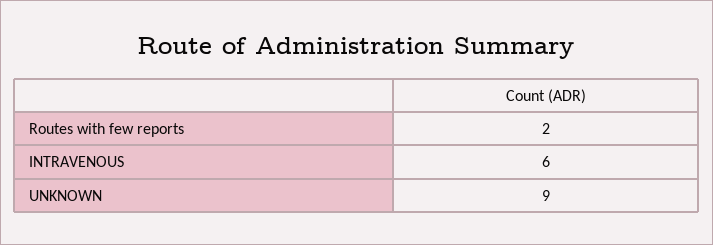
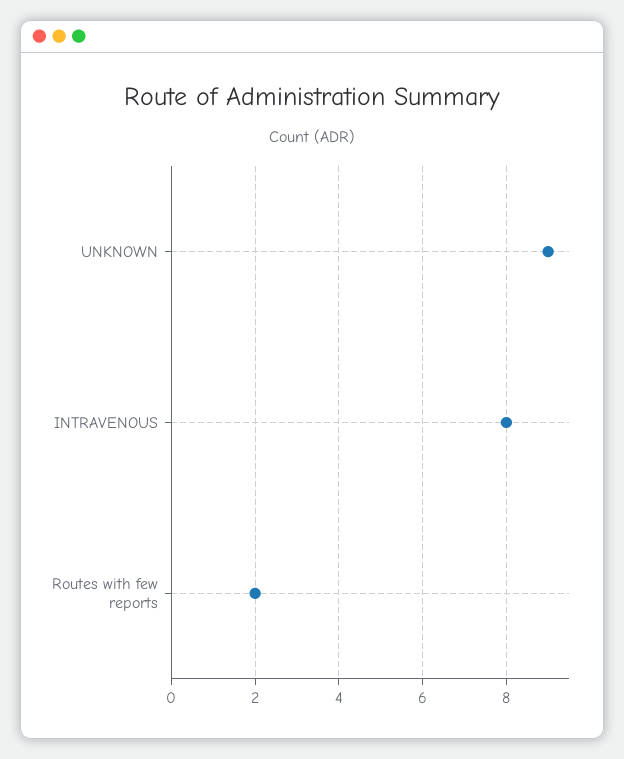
INTRAVENOUS: 6 -> 8

